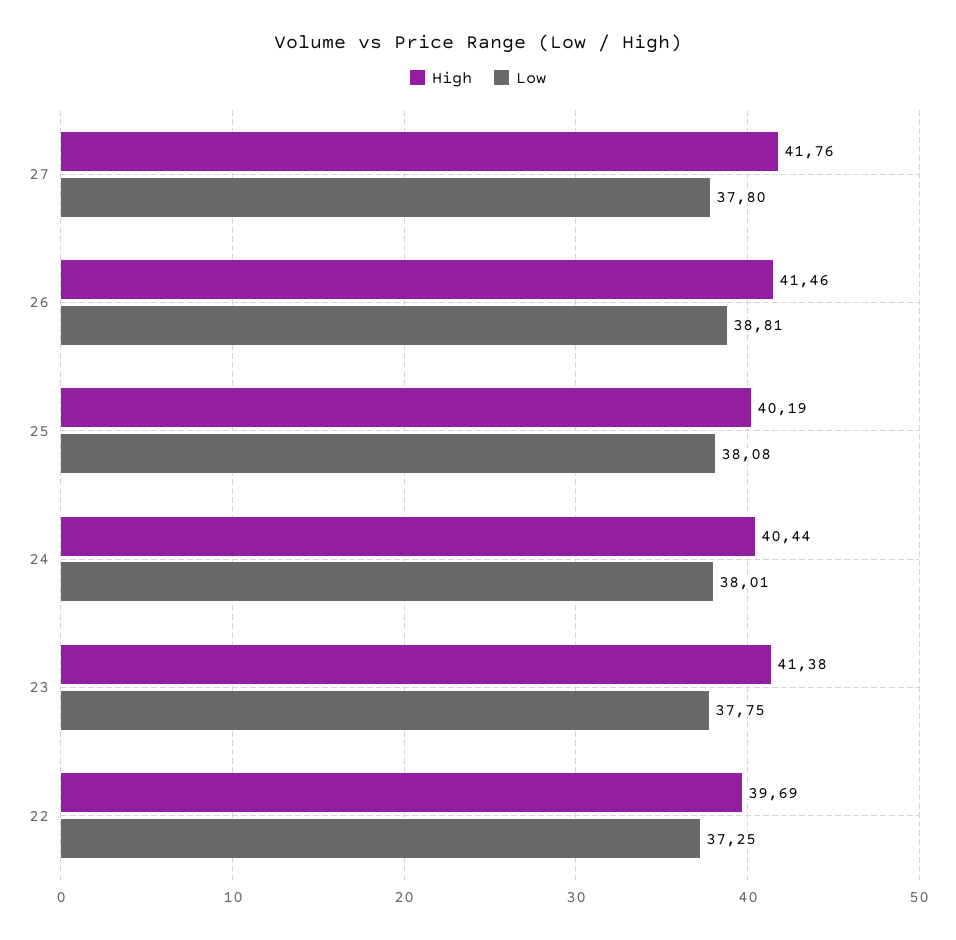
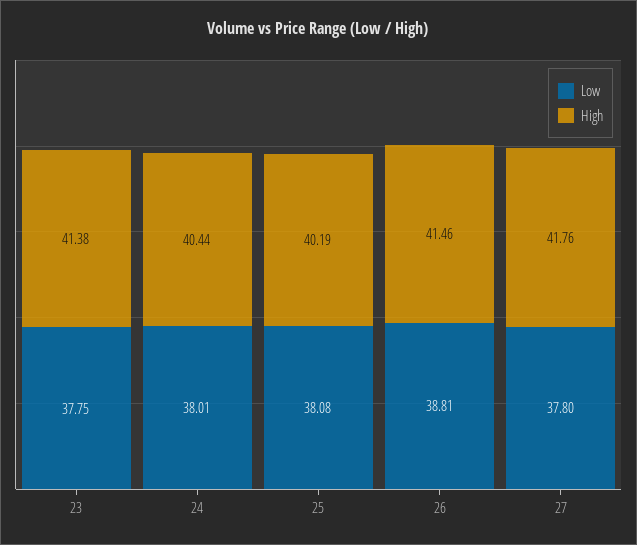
High, 22: 39.69 -> none
Low, 22: 37.25 -> none

